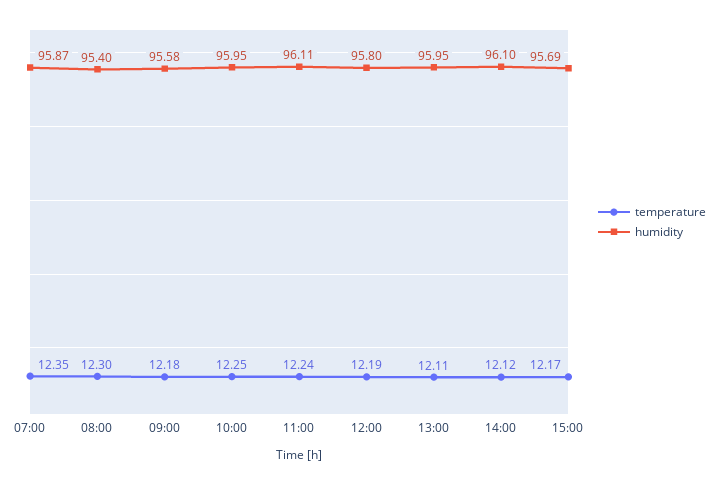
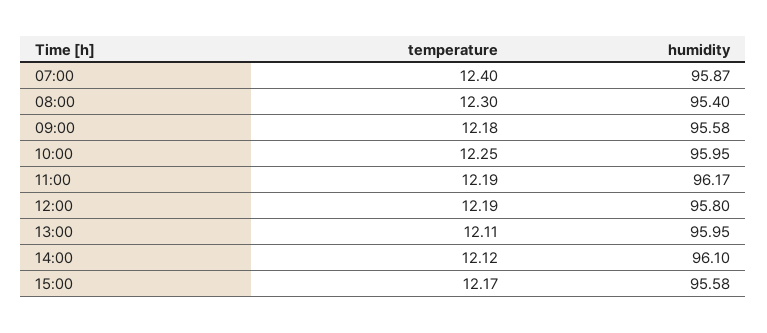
temperature, 07:00: 12.35 -> 12.4
temperature, 11:00: 12.24 -> 12.19
humidity, 11:00: 96.11 -> 96.17
humidity, 15:00: 95.69 -> 95.58

